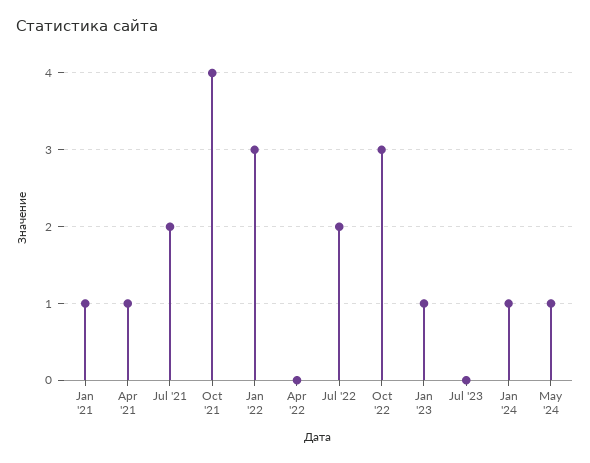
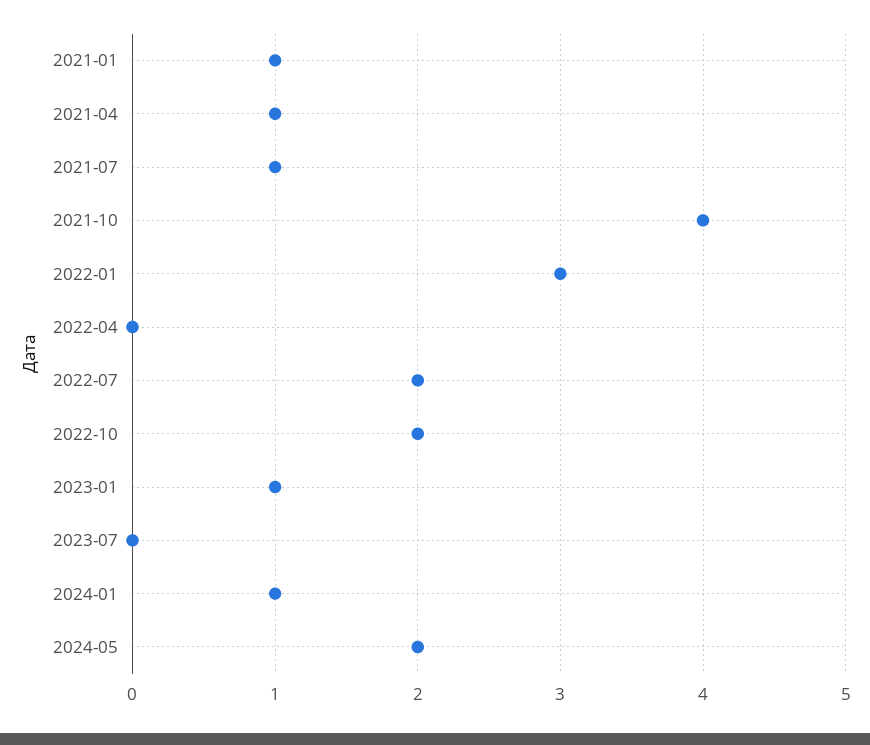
Jul '21: 2 -> 1
Oct '22: 3 -> 2
May '24: 1 -> 2

